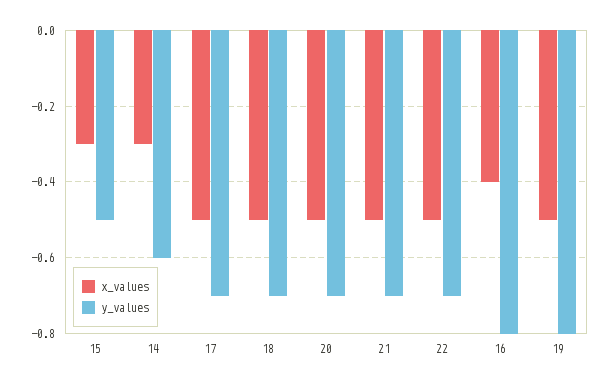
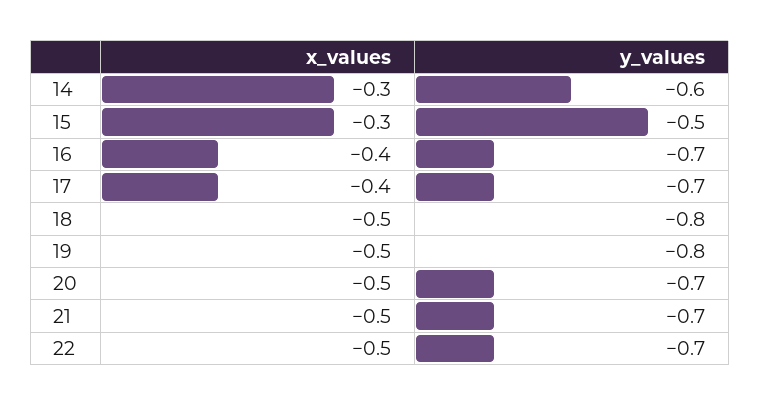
x_values, 17: -0.5 -> -0.4
y_values, 18: -0.7 -> -0.8
y_values, 16: -0.8 -> -0.7

